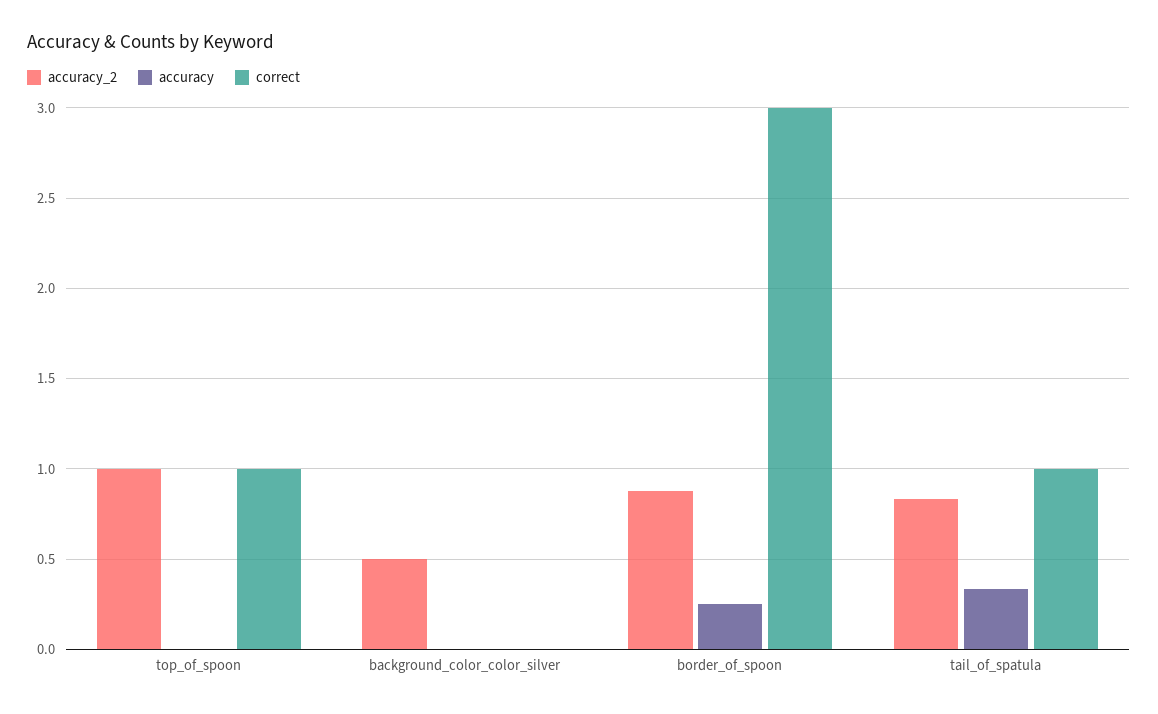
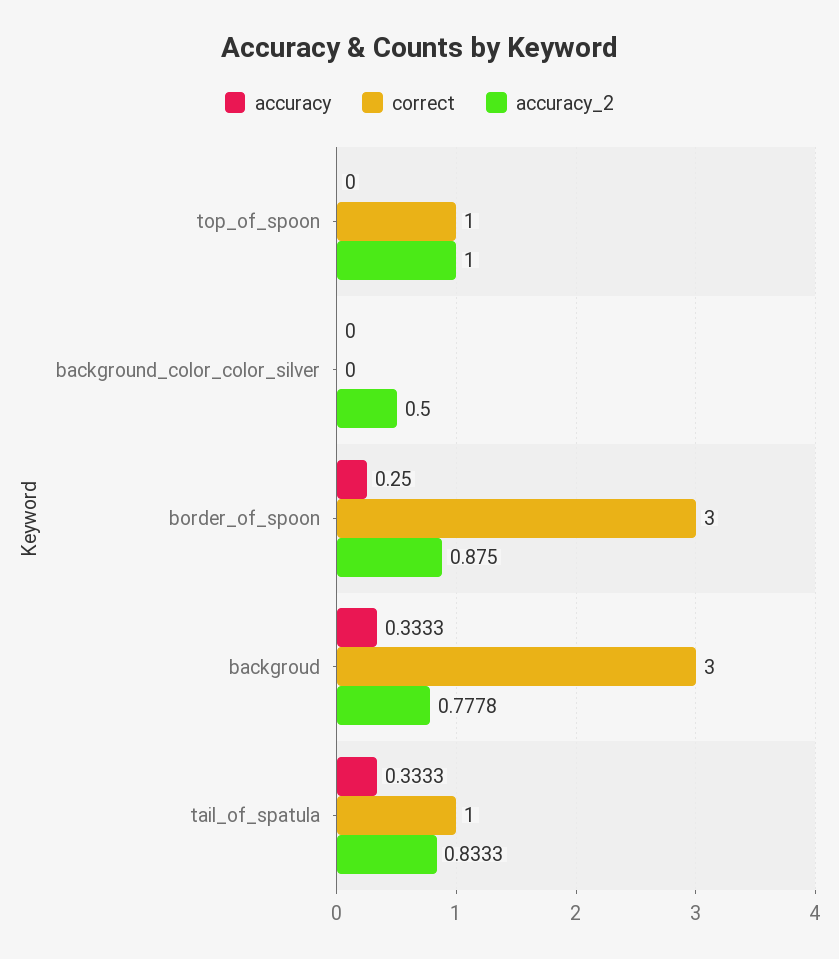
accuracy, backgroud: none -> 0.3333
correct, backgroud: none -> 3
accuracy_2, backgroud: none -> 0.7778

